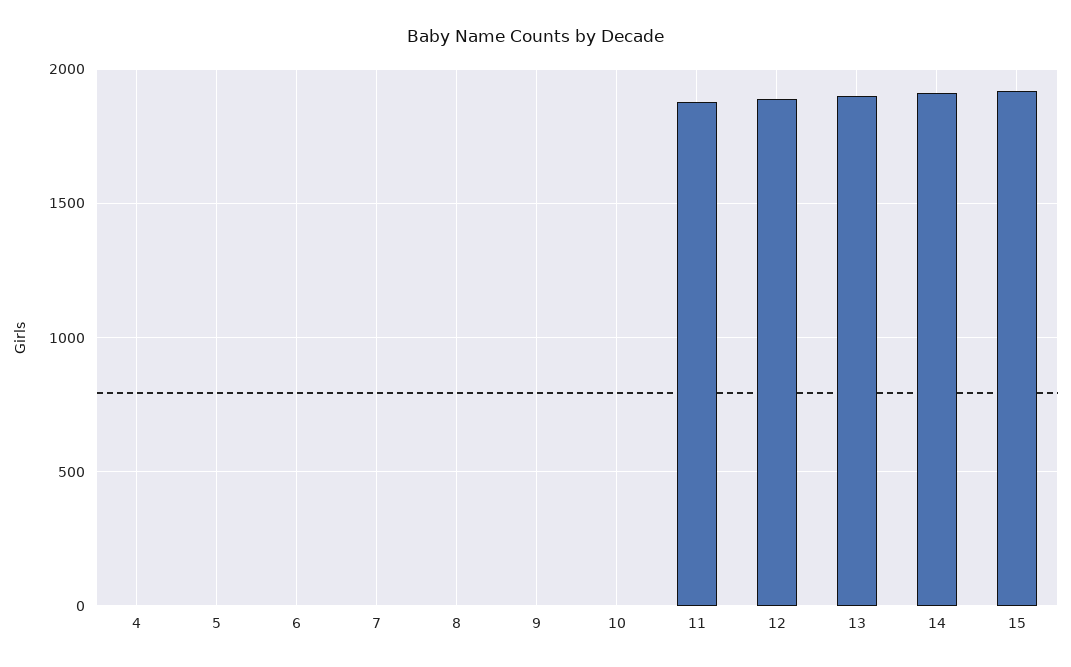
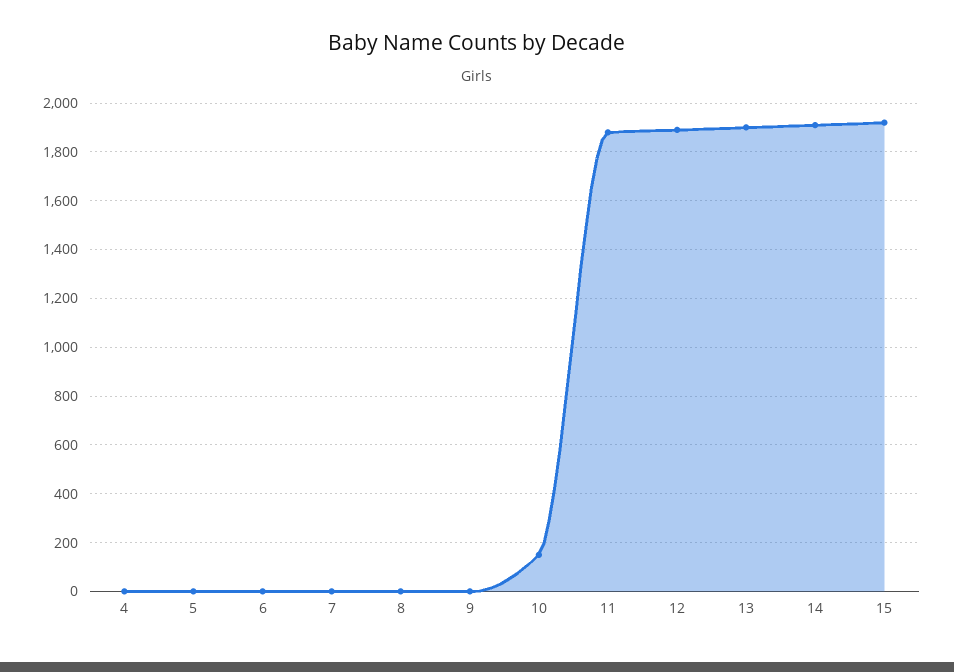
10: 0 -> 150

